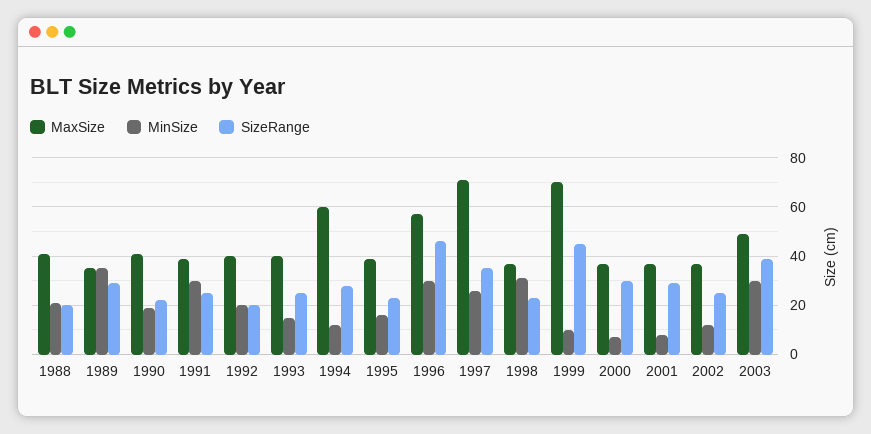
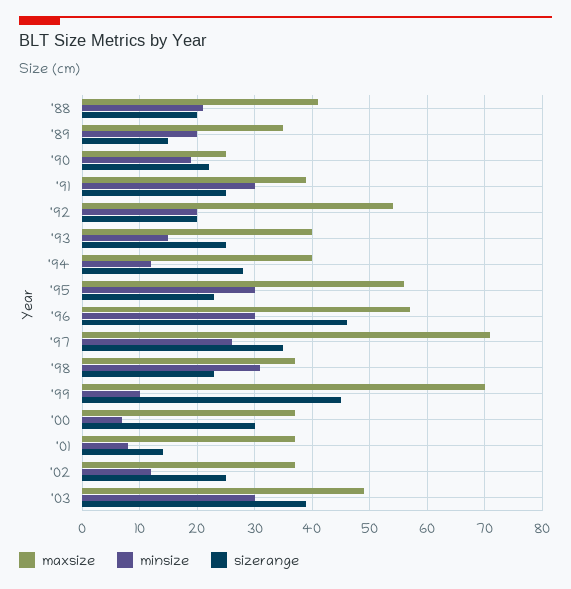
MinSize, 1989: 35 -> 20
SizeRange, 1989: 30 -> 15
MaxSize, 1990: 40 -> 25
MaxSize, 1992: 40 -> 55
MaxSize, 1994: 60 -> 40
MaxSize, 1995: 40 -> 55
MinSize, 1995: 15 -> 30
SizeRange, 2001: 30 -> 15

